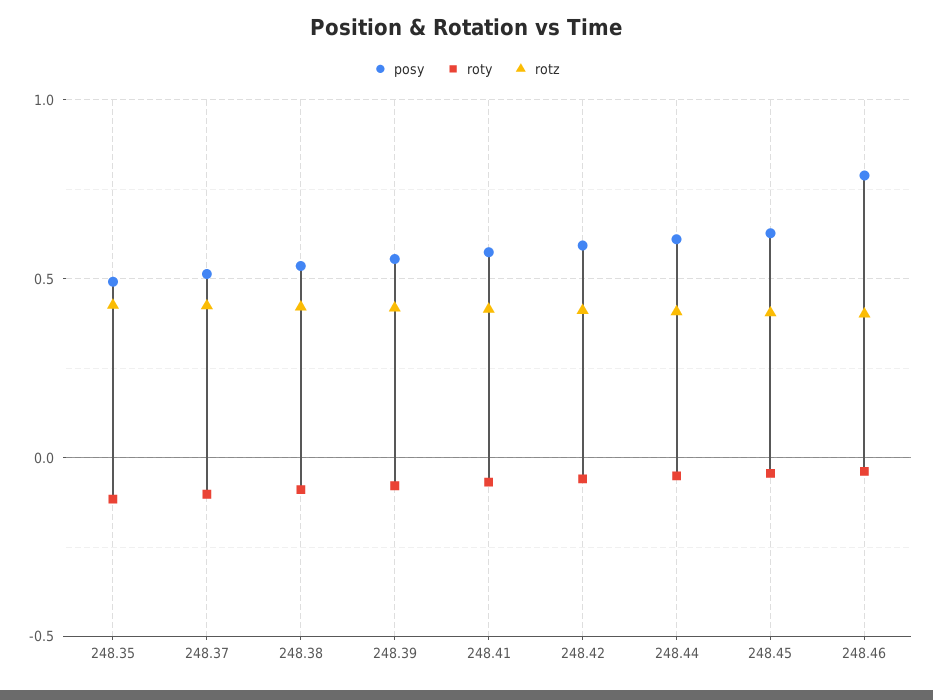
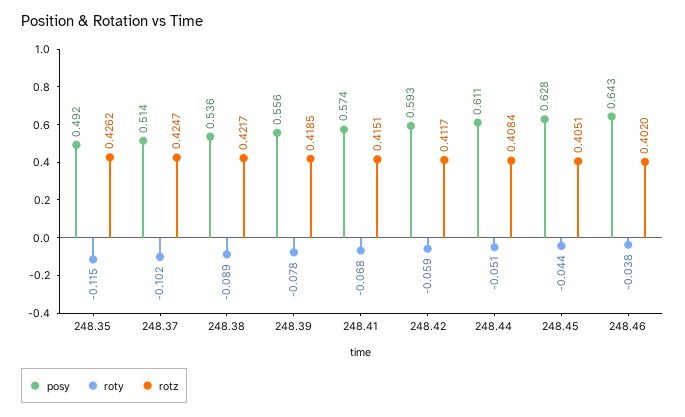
posy, 248.46: 0.8 -> 0.643

